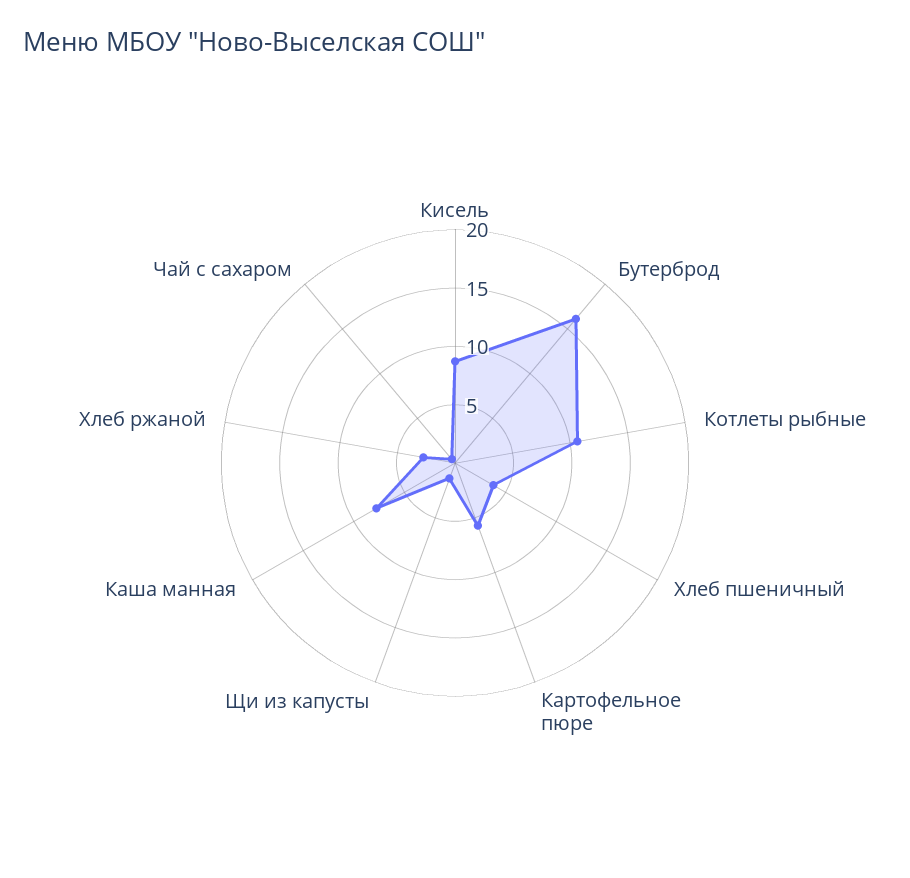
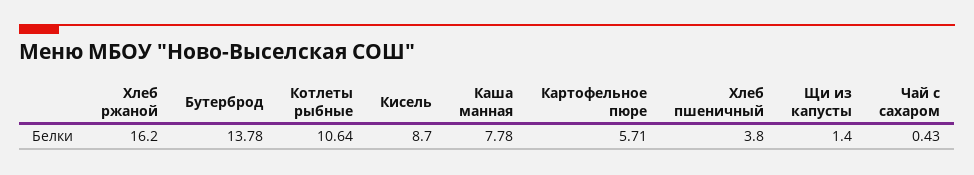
Бутерброд: 16 -> 13.78
Хлеб ржаной: 3 -> 16.2

